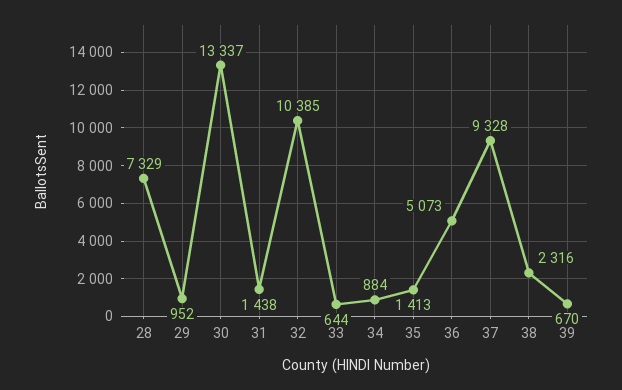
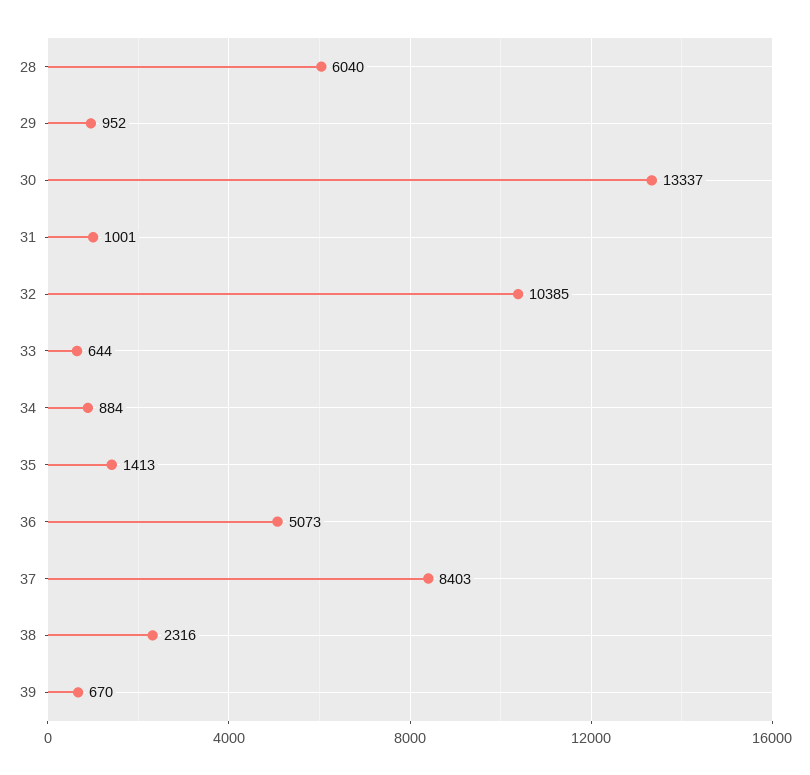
28: 7329 -> 6040
31: 1438 -> 1001
37: 9328 -> 8403

